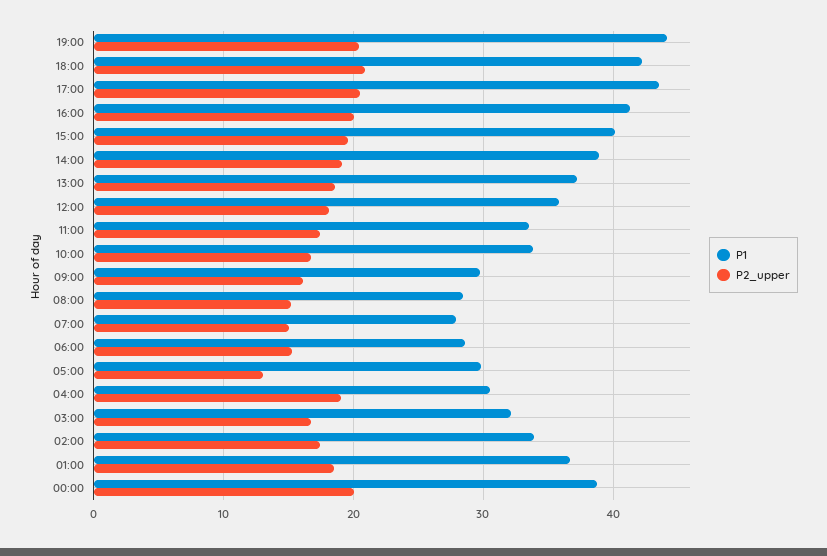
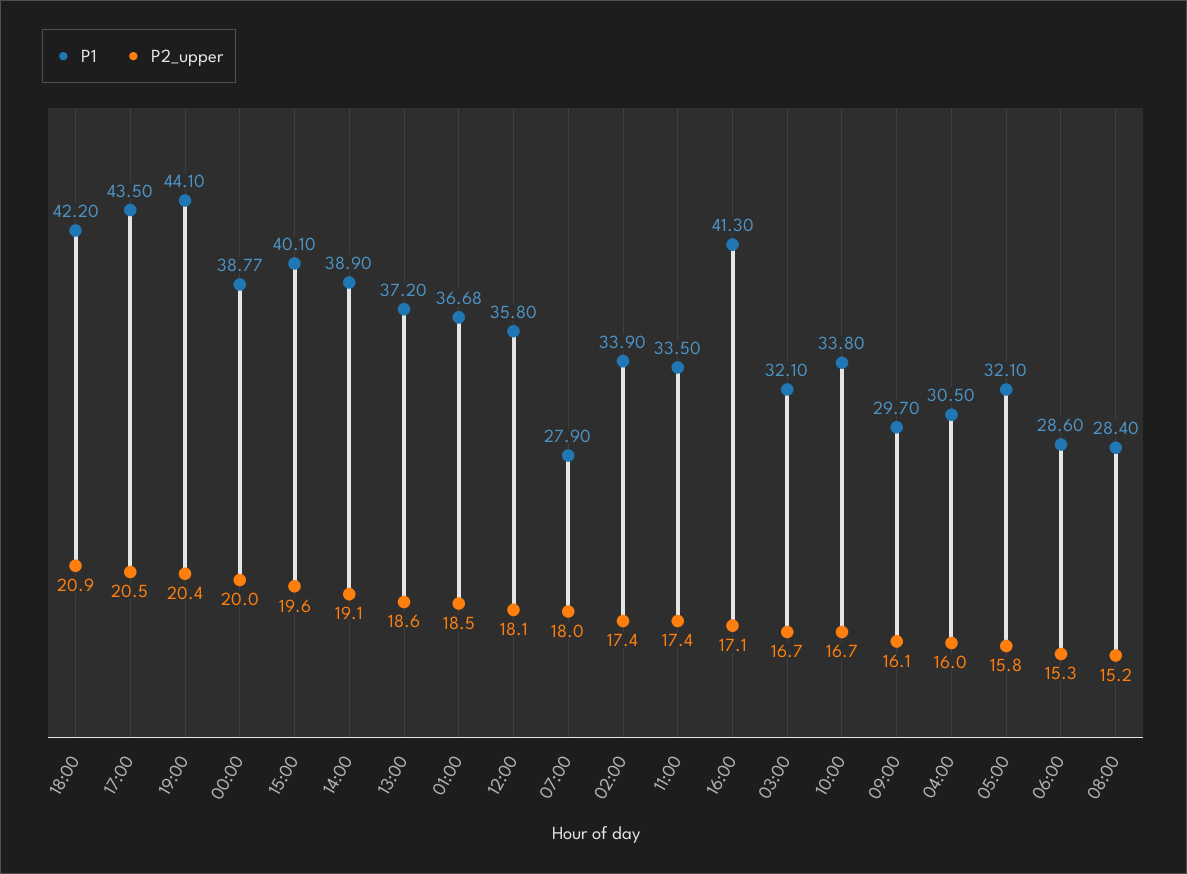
P2_upper, 16:00: 20 -> 17.1
P2_upper, 07:00: 15 -> 18
P1, 05:00: 30 -> 32.1
P2_upper, 05:00: 13 -> 15.8
P2_upper, 04:00: 19 -> 16

